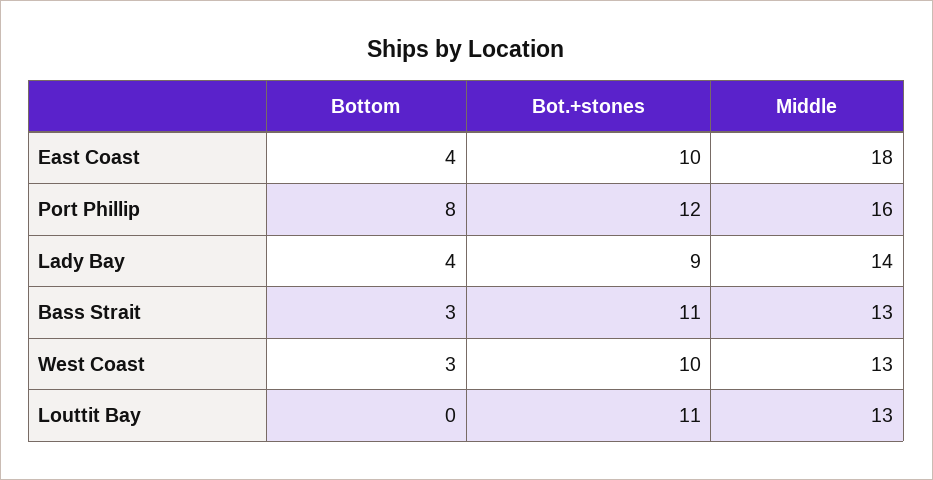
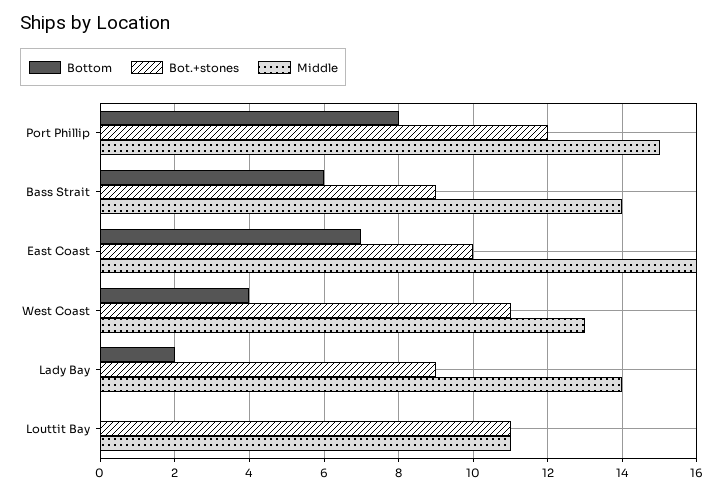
Bottom, East Coast: 4 -> 7
Middle, East Coast: 18 -> 16
Middle, Port Phillip: 16 -> 15
Bottom, Lady Bay: 4 -> 2
Bottom, Bass Strait: 3 -> 6
Bot.+stones, Bass Strait: 11 -> 9
Middle, Bass Strait: 13 -> 14
Bottom, West Coast: 3 -> 4
Bot.+stones, West Coast: 10 -> 11
Middle, Louttit Bay: 13 -> 11

